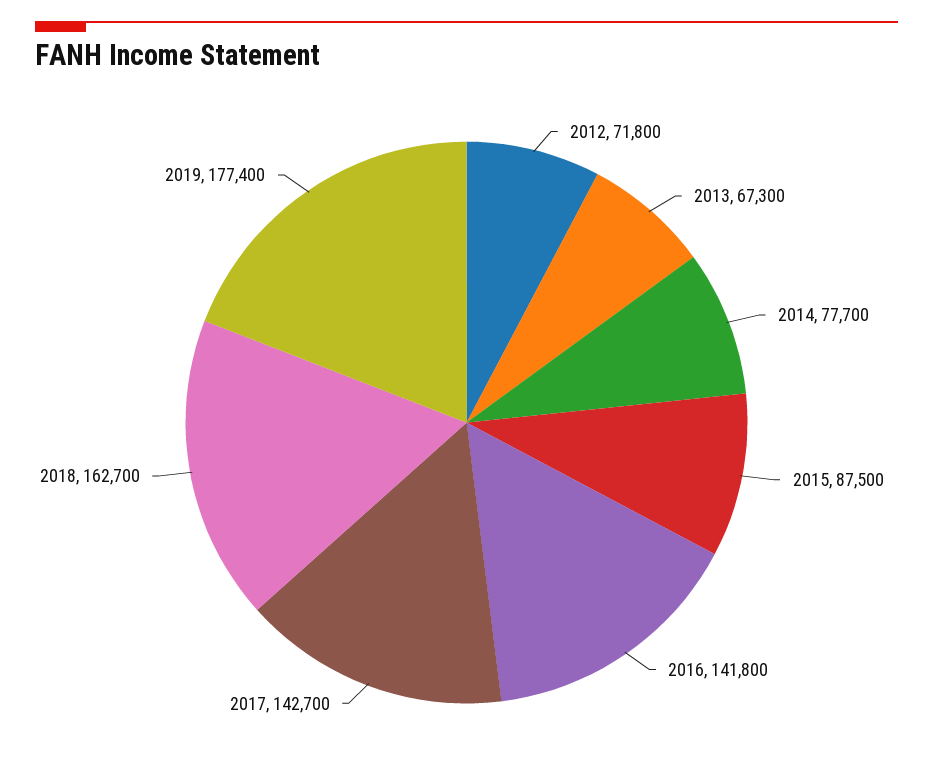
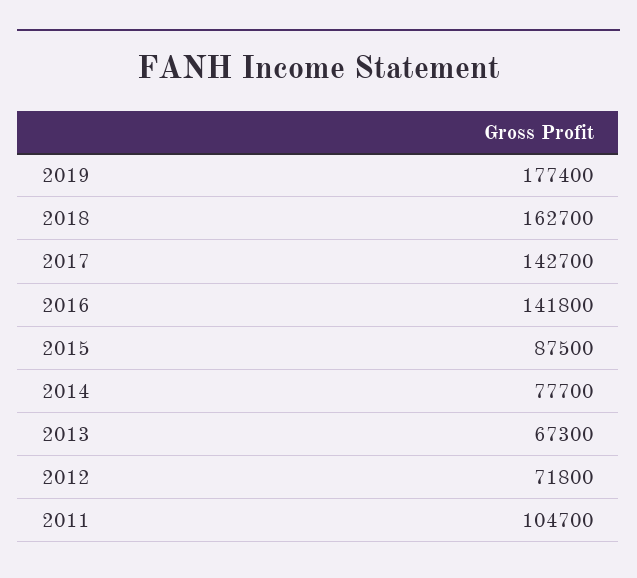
2011: none -> 104700

